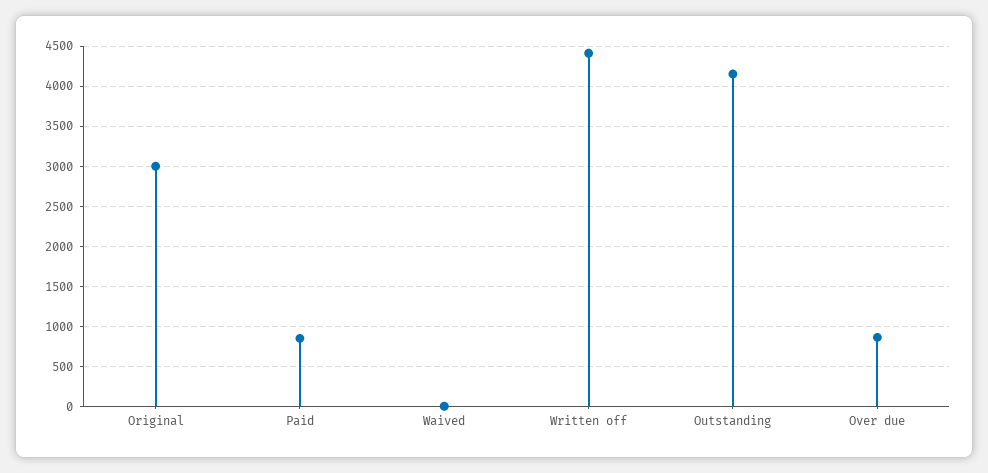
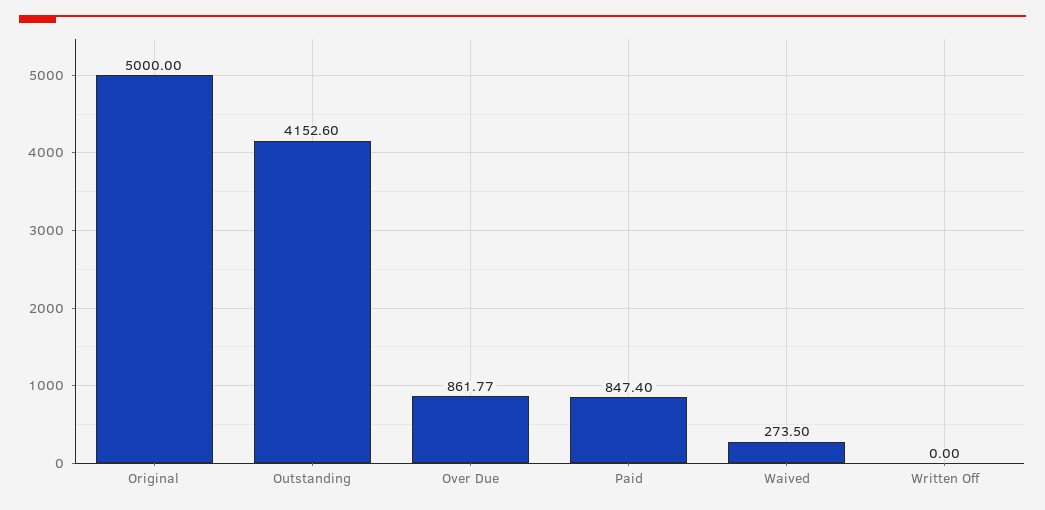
Original: 3000 -> 5000
Waived: 0 -> 273.5
Written off: 4400 -> 0

